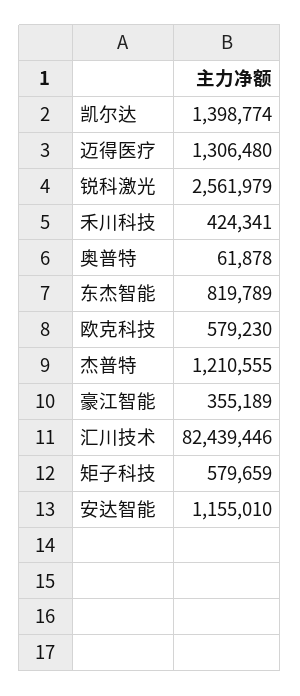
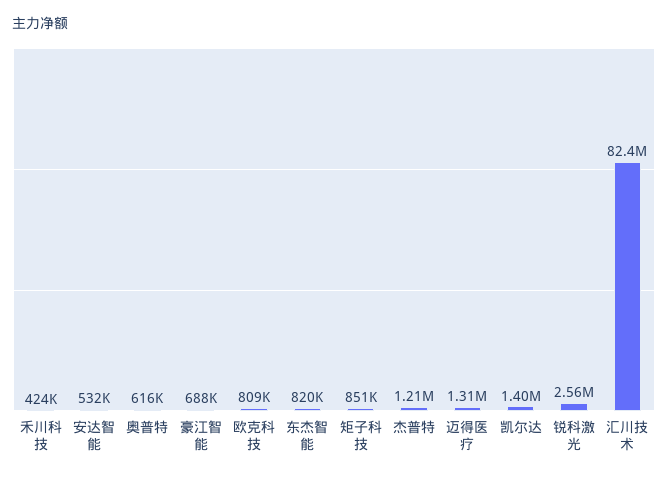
奥普特: 61878 -> 616000
欧克科技: 579230 -> 809000
豪江智能: 355189 -> 688000
矩子科技: 579659 -> 851000
安达智能: 1155010 -> 532000

